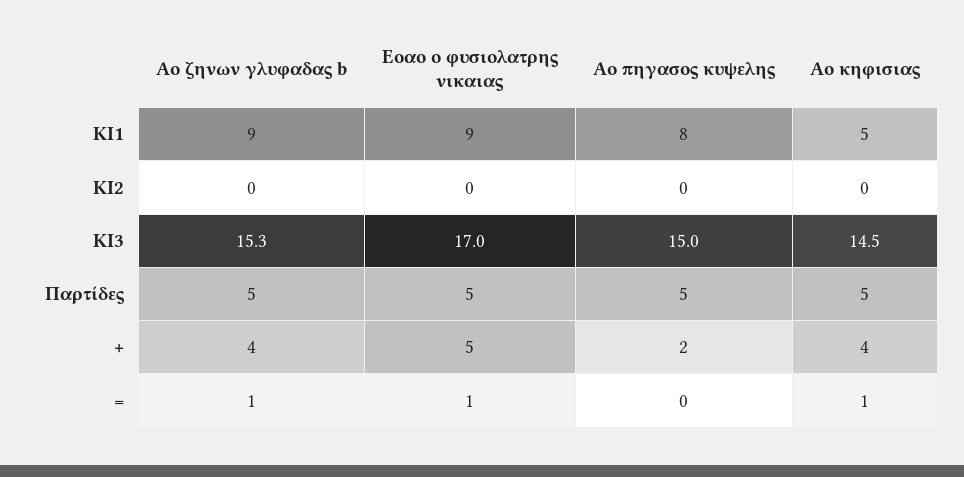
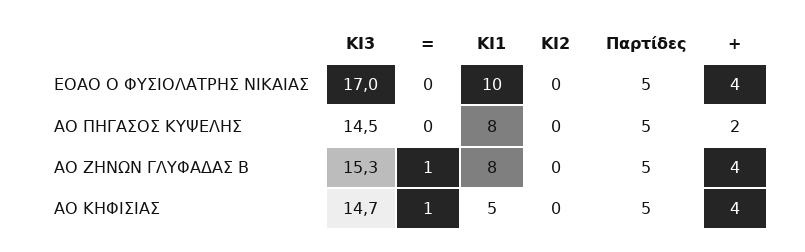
Αο ζηνων γλυφαδας b, ΚΙ1: 9 -> 8
Εοαο ο φυσιολατρης νικαιας, ΚΙ1: 9 -> 10
Αο πηγασος κυψελης, ΚΙ3: 15 -> 14.5
Αο κηφισιας, ΚΙ3: 14.5 -> 14.7
Εοαο ο φυσιολατρης νικαιας, +: 5 -> 4
Εοαο ο φυσιολατρης νικαιας, =: 1 -> 0

